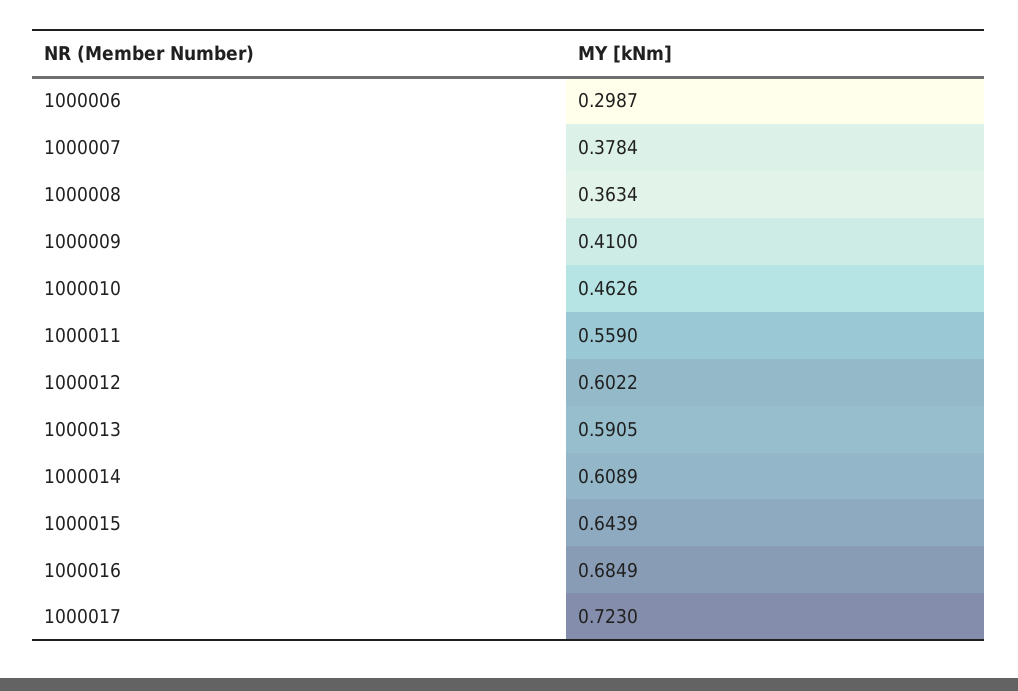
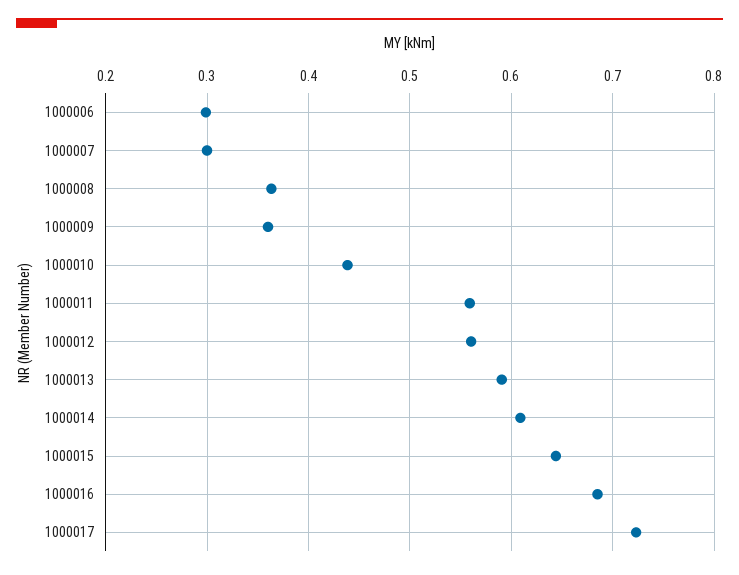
1000007: 0.3784 -> 0.3
1000009: 0.41 -> 0.36
1000010: 0.4626 -> 0.44
1000012: 0.6022 -> 0.56

